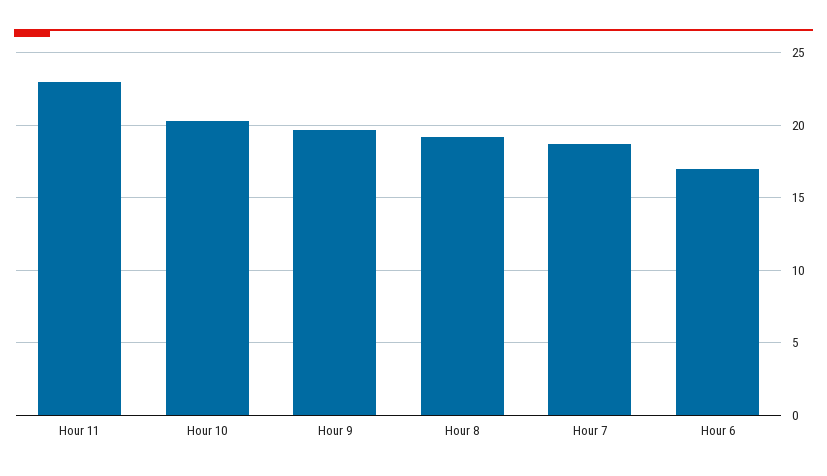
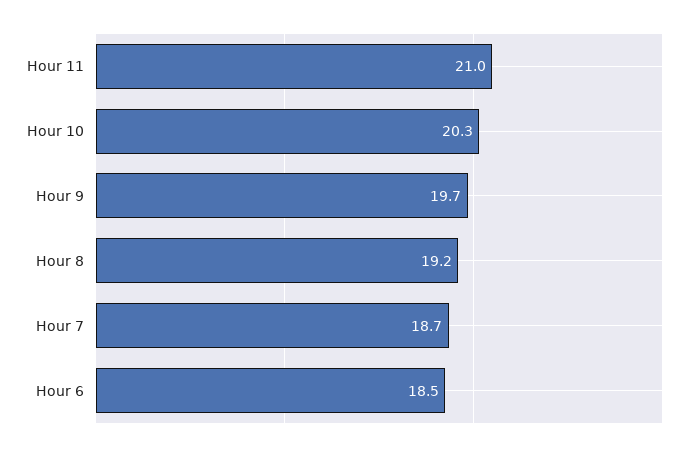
Hour 11: 23 -> 21
Hour 6: 17 -> 18.5

